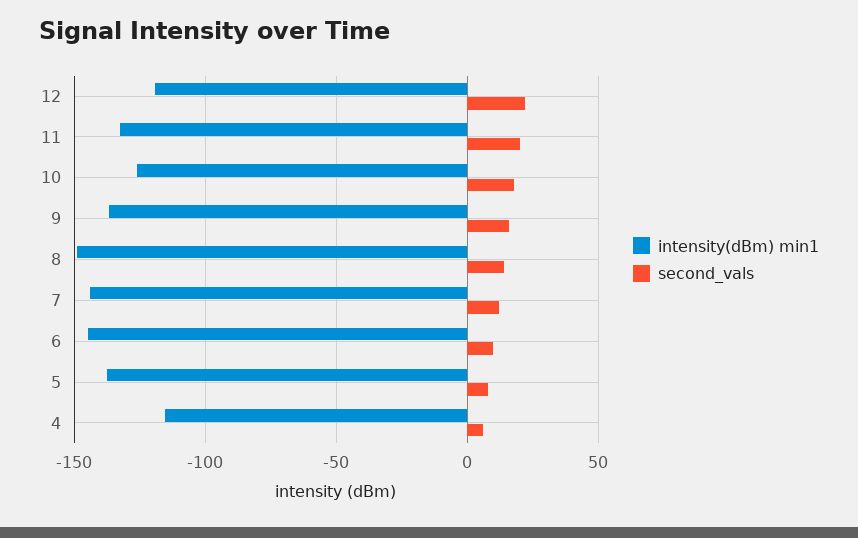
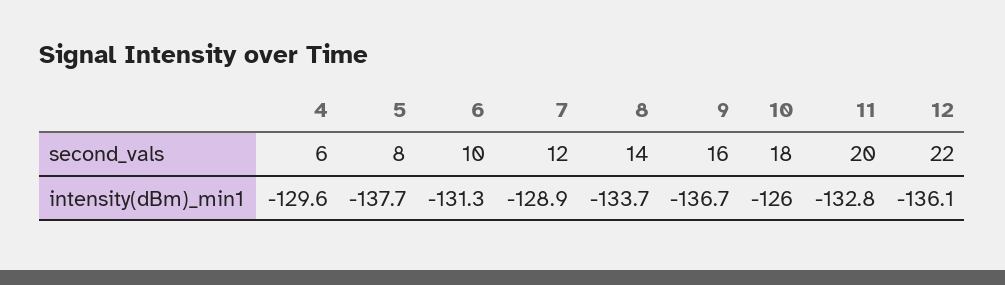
intensity(dBm) min1, 12: -120 -> -136.1
intensity(dBm) min1, 8: -150 -> -133.7
intensity(dBm) min1, 7: -145 -> -128.9
intensity(dBm) min1, 6: -145 -> -131.3
intensity(dBm) min1, 4: -115 -> -129.6

